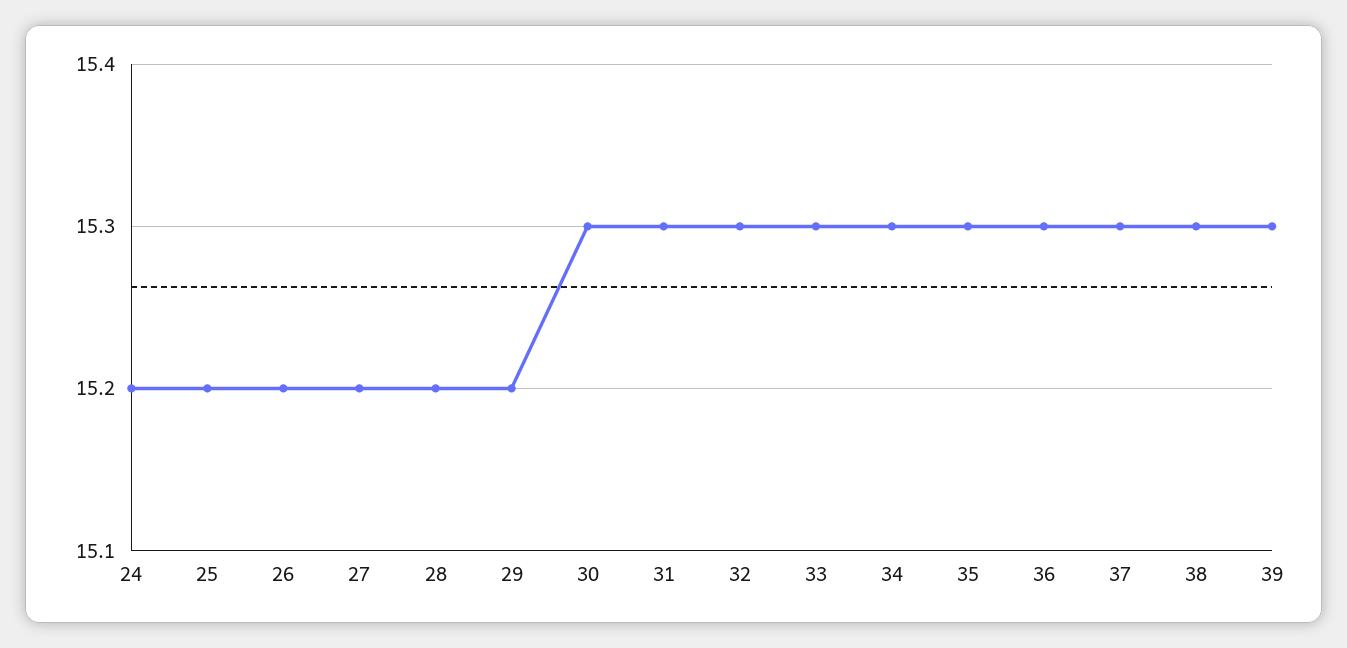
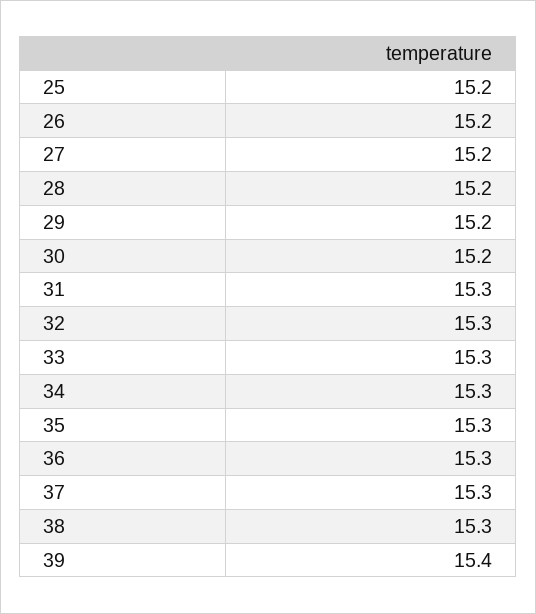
24: 15.2 -> none
30: 15.3 -> 15.2
39: 15.3 -> 15.4

